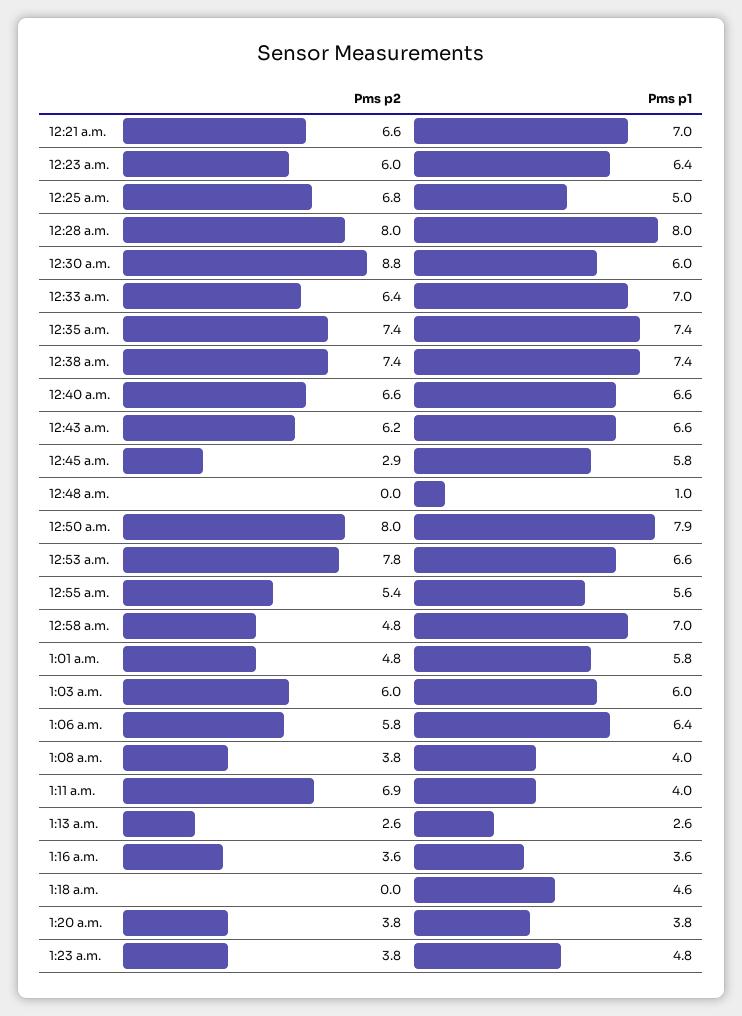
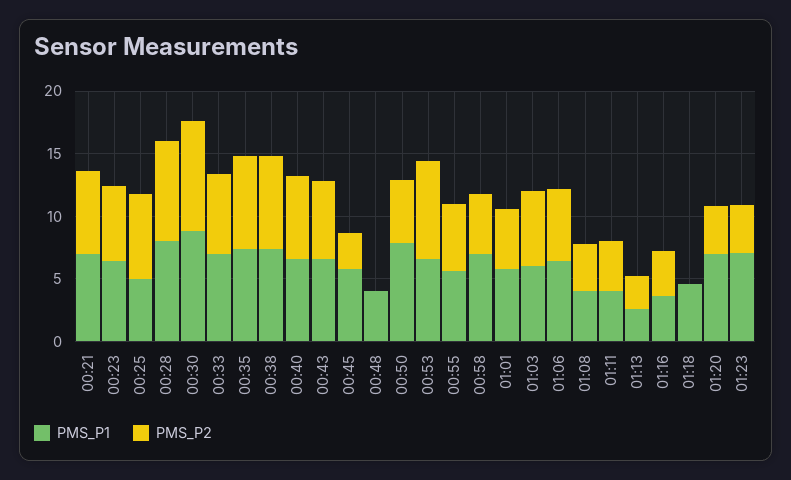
Pms p1, 12:30 a.m.: 6 -> 9
Pms p1, 12:48 a.m.: 1 -> 4
Pms p2, 12:50 a.m.: 8 -> 5
Pms p2, 1:11 a.m.: 6.9 -> 4
Pms p1, 1:20 a.m.: 3.8 -> 7
Pms p1, 1:23 a.m.: 4.8 -> 7

